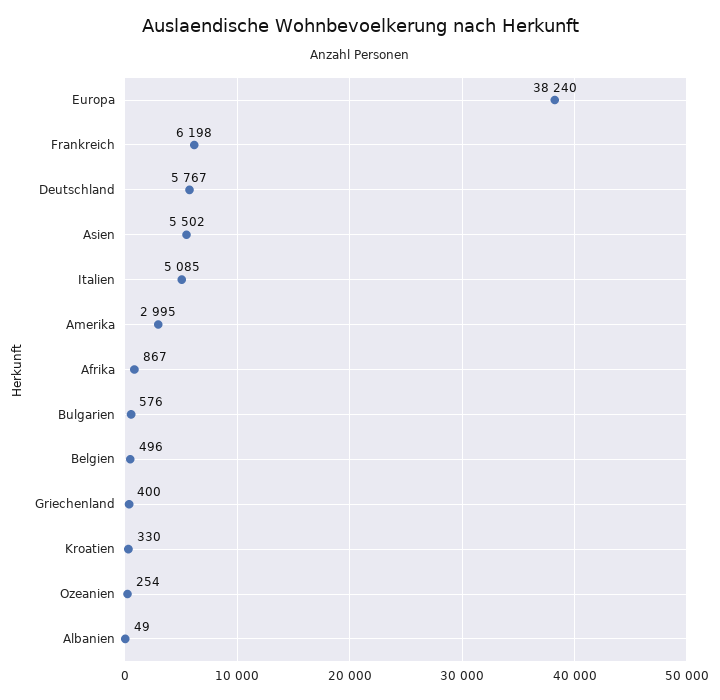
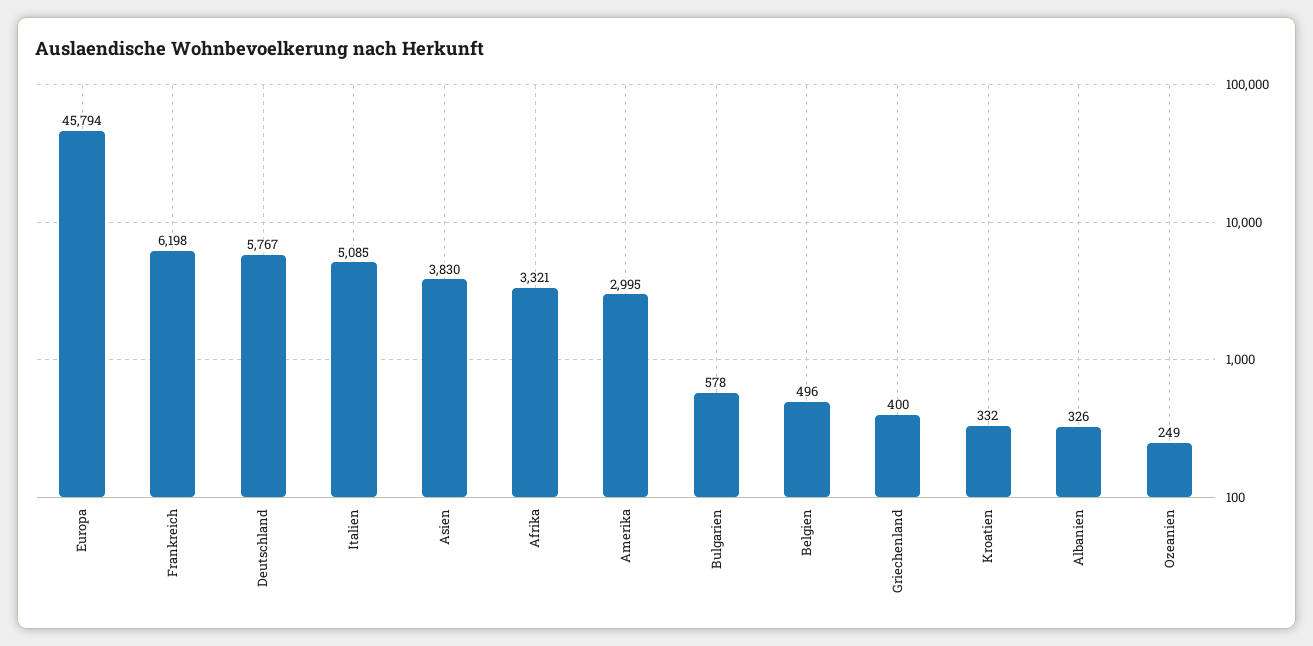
Europa: 38240 -> 45794
Asien: 5502 -> 3830
Afrika: 867 -> 3321
Bulgarien: 576 -> 578
Kroatien: 330 -> 332
Ozeanien: 254 -> 249
Albanien: 49 -> 326

